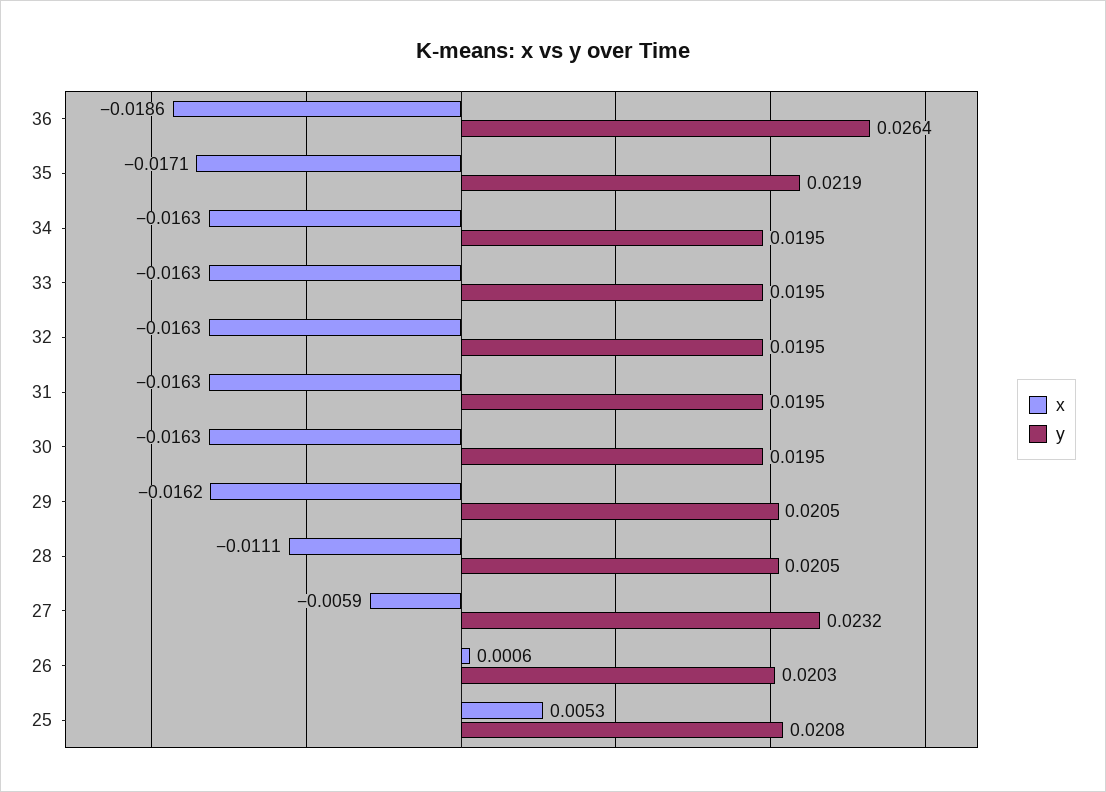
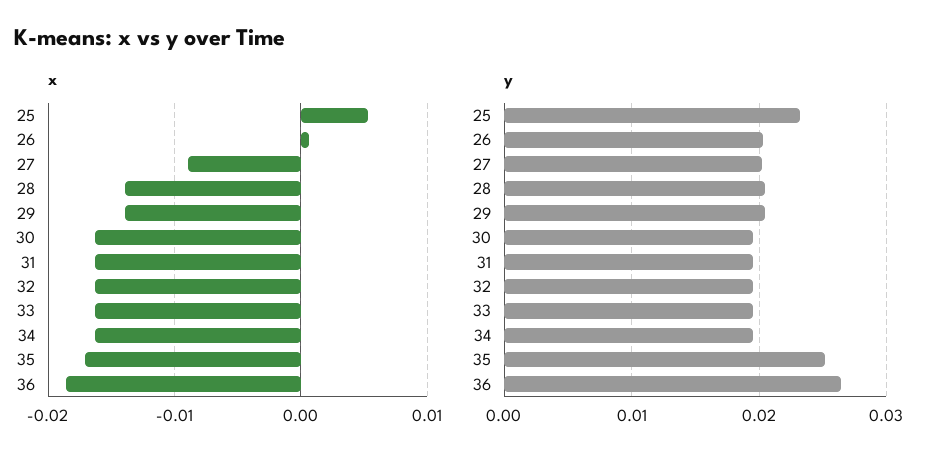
y, 35: 0.0219 -> 0.025
x, 29: -0.0162 -> -0.014
x, 28: -0.0111 -> -0.014
x, 27: -0.0059 -> -0.009
y, 27: 0.0232 -> 0.02
y, 25: 0.0208 -> 0.023

